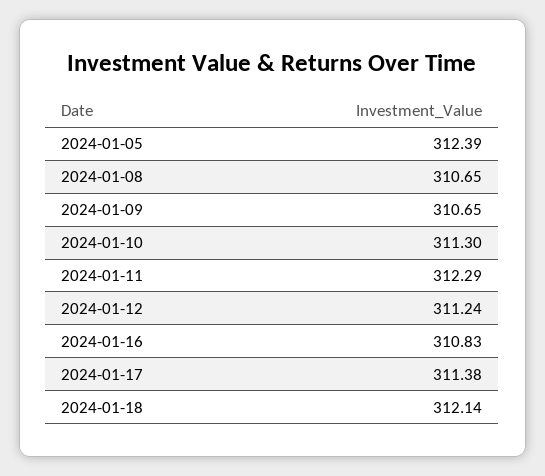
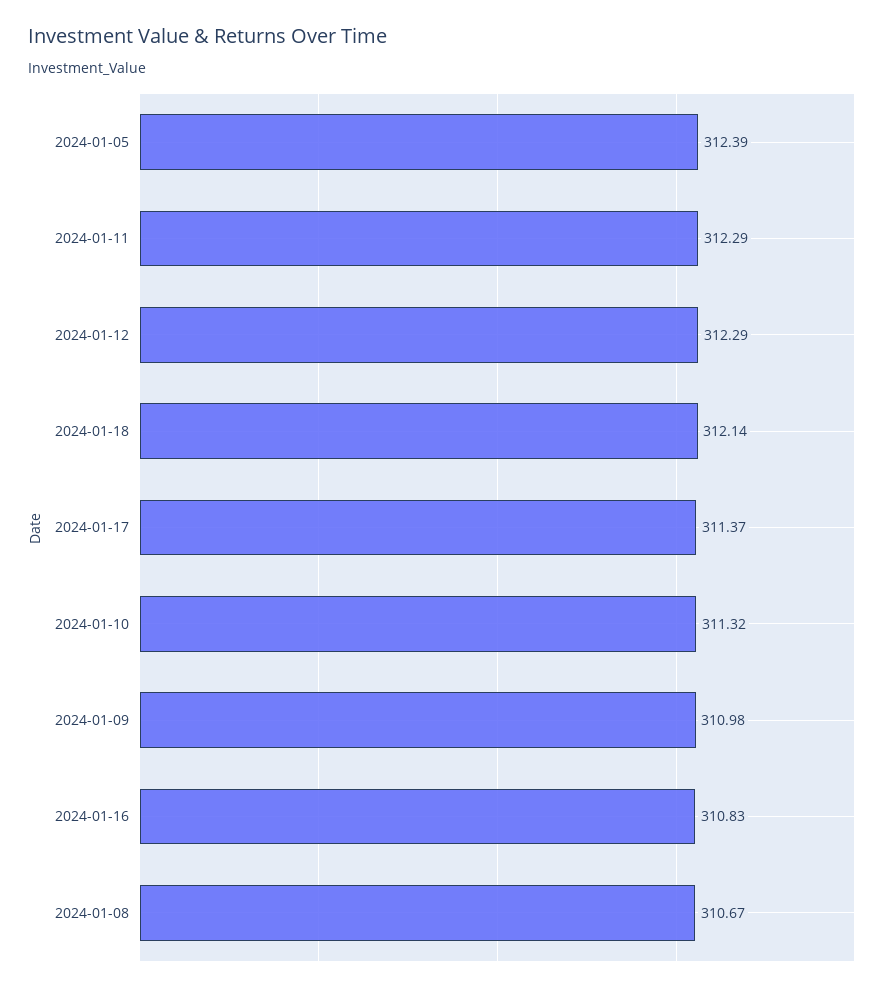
2024-01-08: 310.65 -> 310.67
2024-01-09: 310.65 -> 310.98
2024-01-10: 311.3 -> 311.32
2024-01-12: 311.24 -> 312.29
2024-01-17: 311.38 -> 311.37

